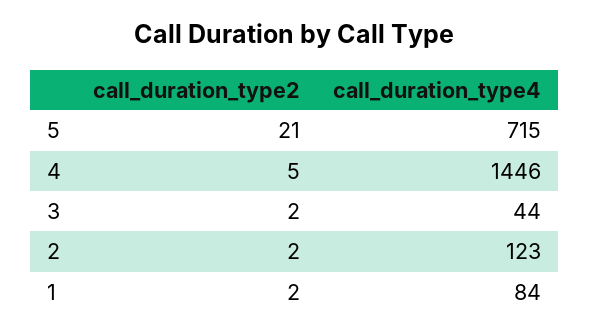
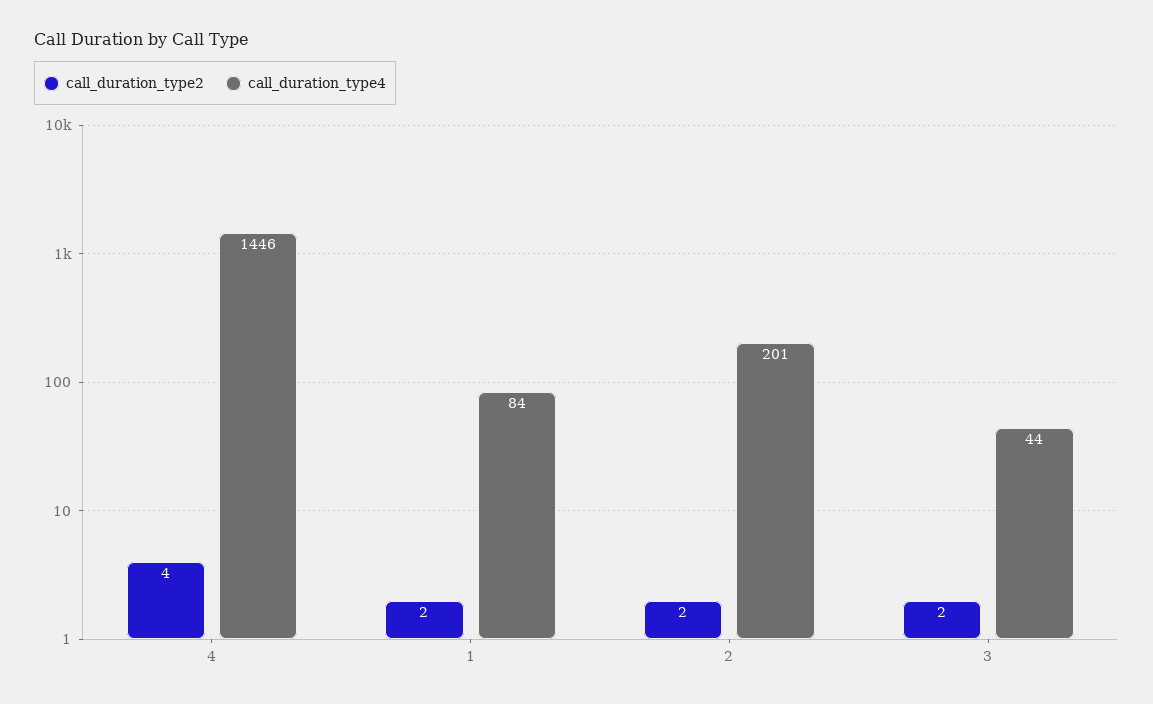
call_duration_type2, 5: 21 -> none
call_duration_type4, 5: 715 -> none
call_duration_type2, 4: 5 -> 4
call_duration_type4, 2: 123 -> 201

